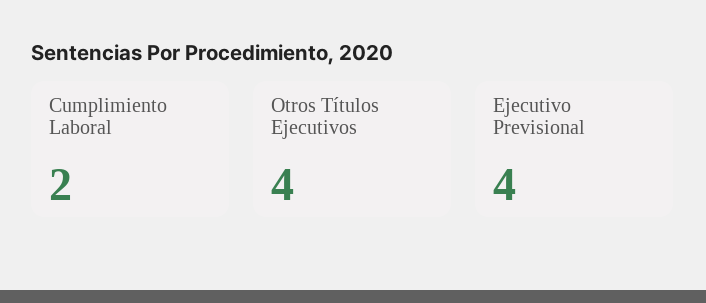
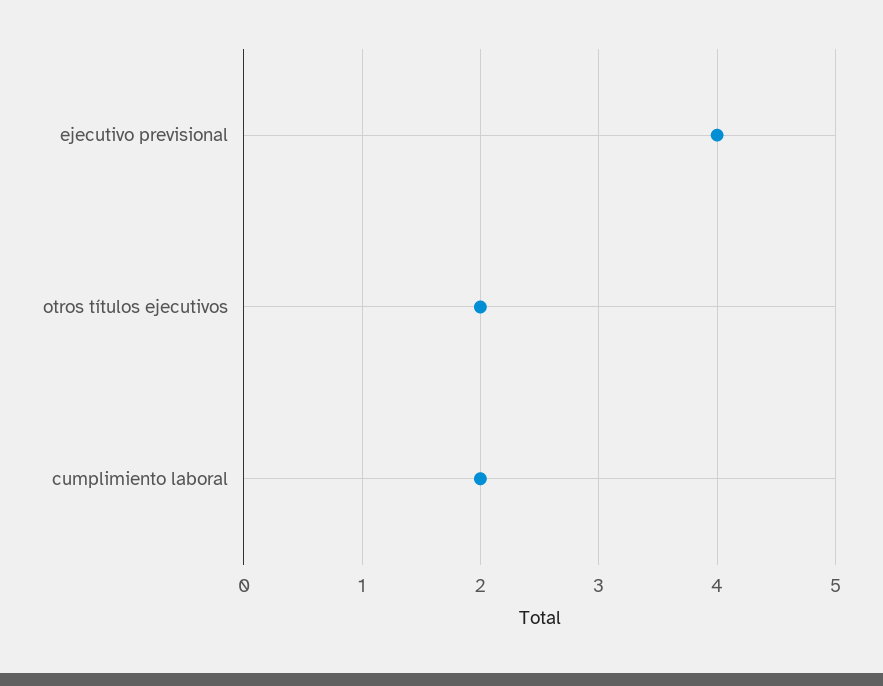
Otros Títulos Ejecutivos: 4 -> 2

